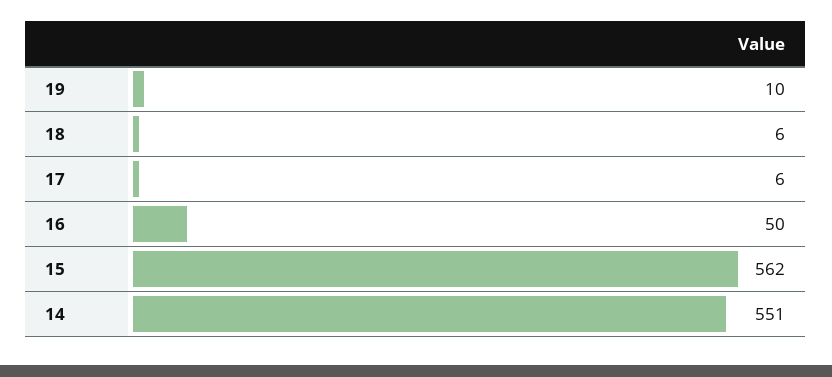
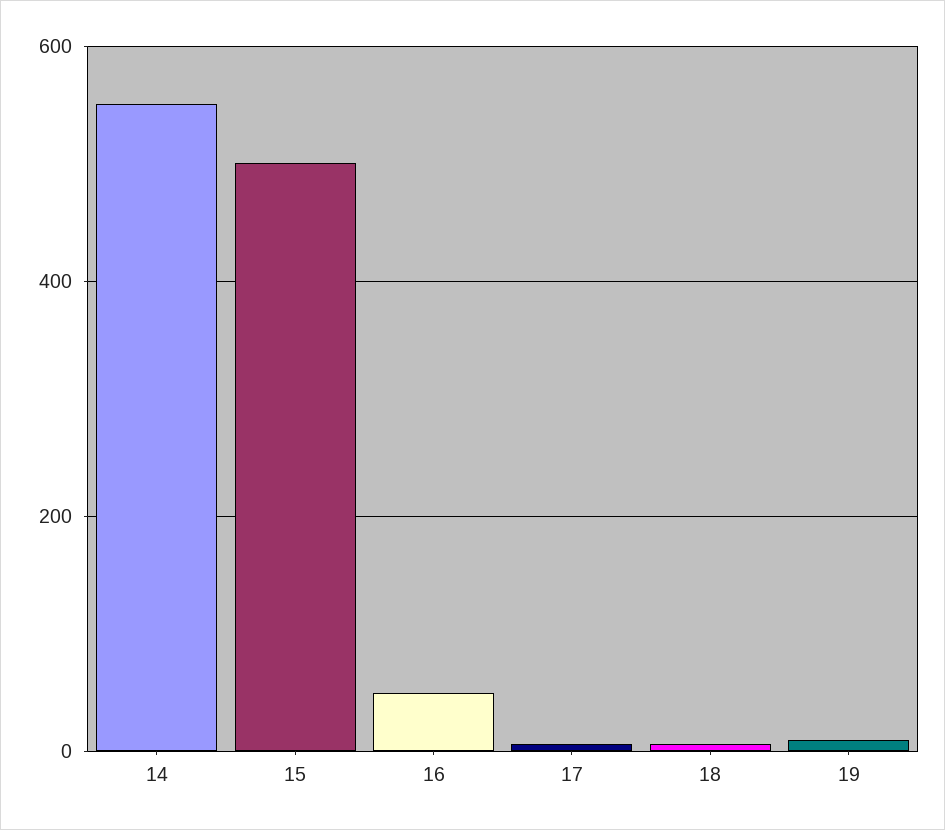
15: 562 -> 500

